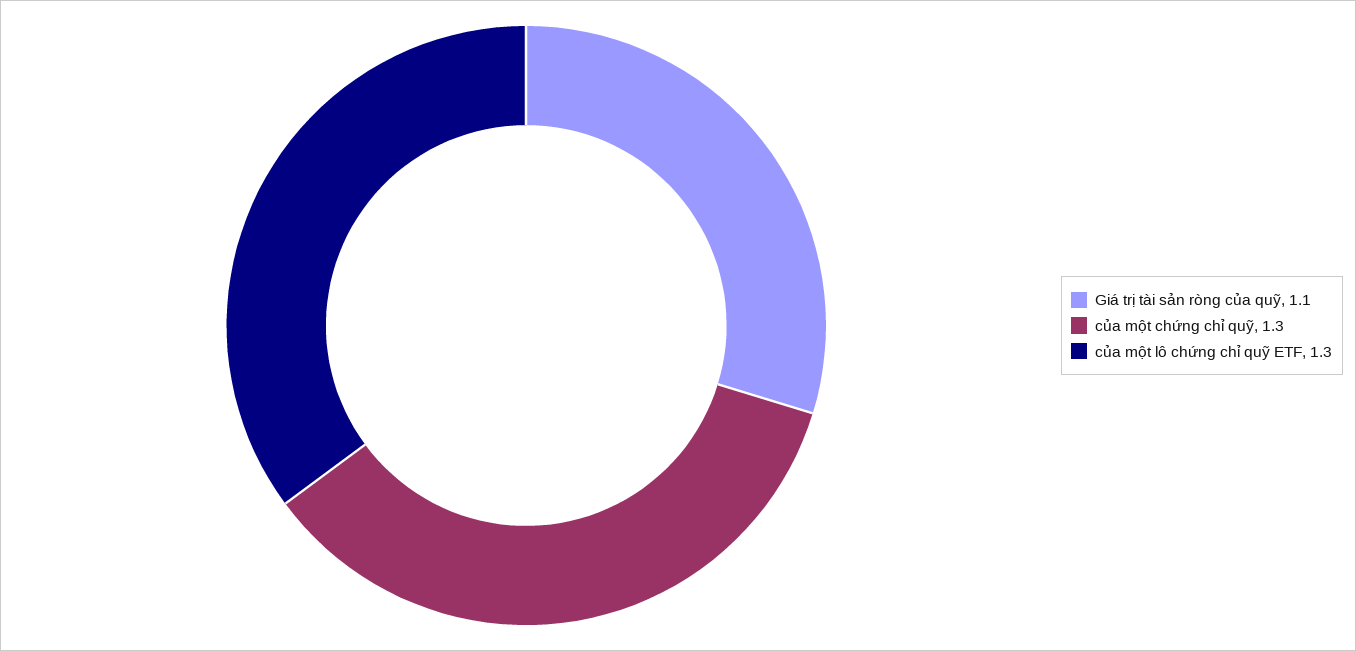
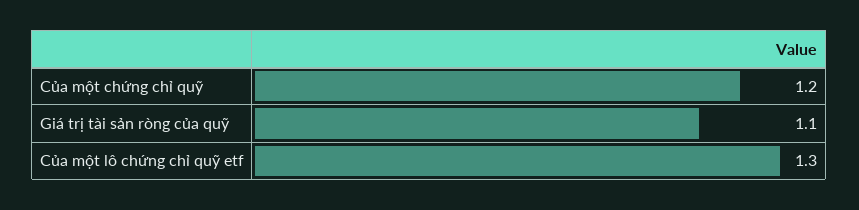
của một chứng chỉ quỹ: 1.3 -> 1.2

